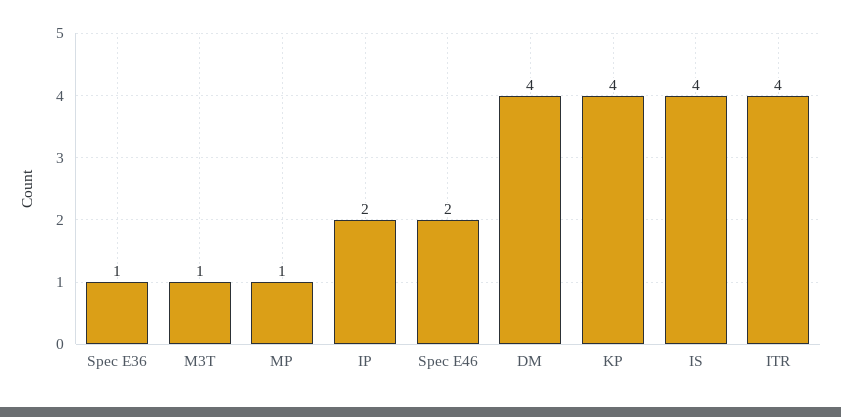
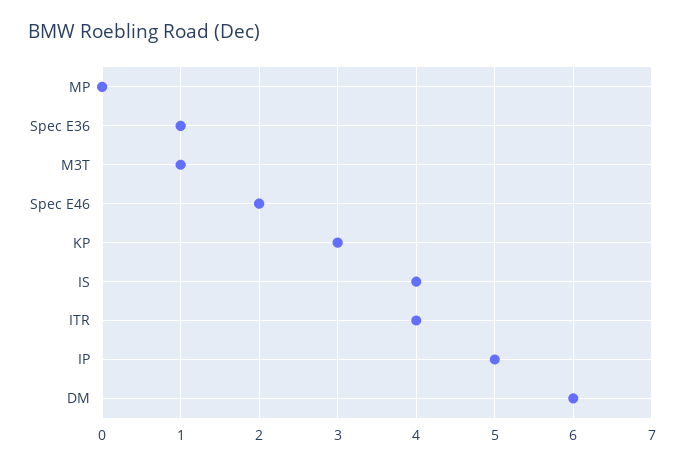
MP: 1 -> 0
IP: 2 -> 5
DM: 4 -> 6
KP: 4 -> 3

